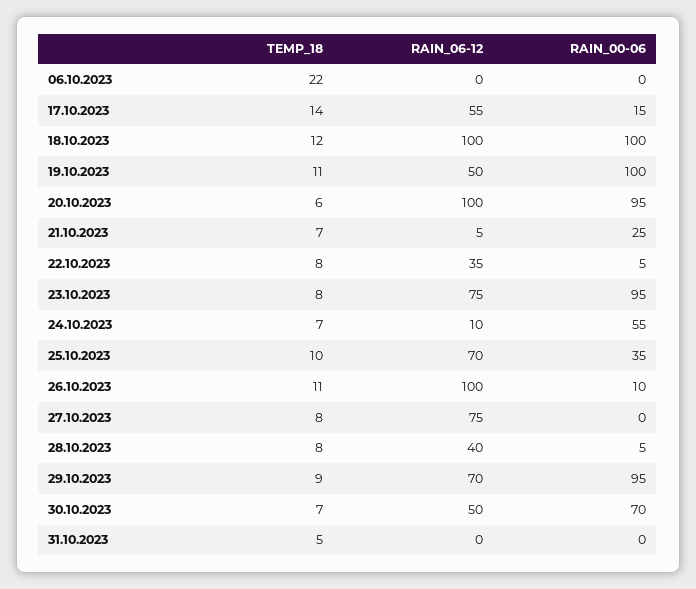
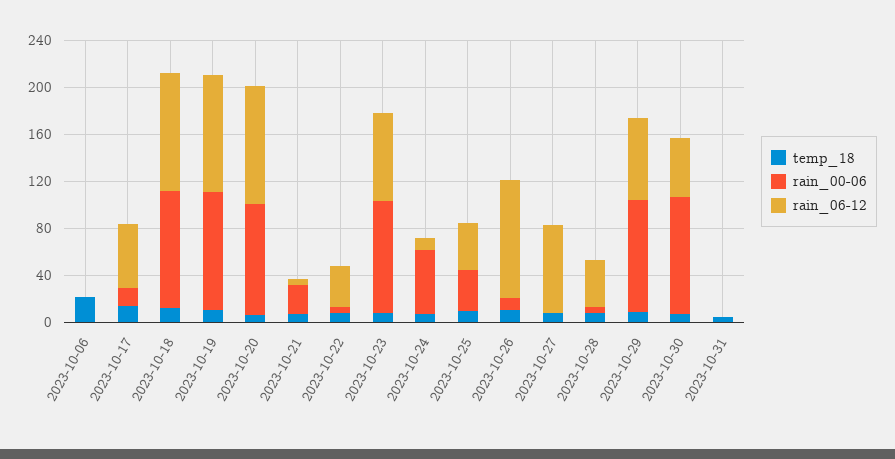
RAIN_06-12, 19.10.2023: 50 -> 100
RAIN_06-12, 25.10.2023: 70 -> 40
RAIN_00-06, 30.10.2023: 70 -> 100

